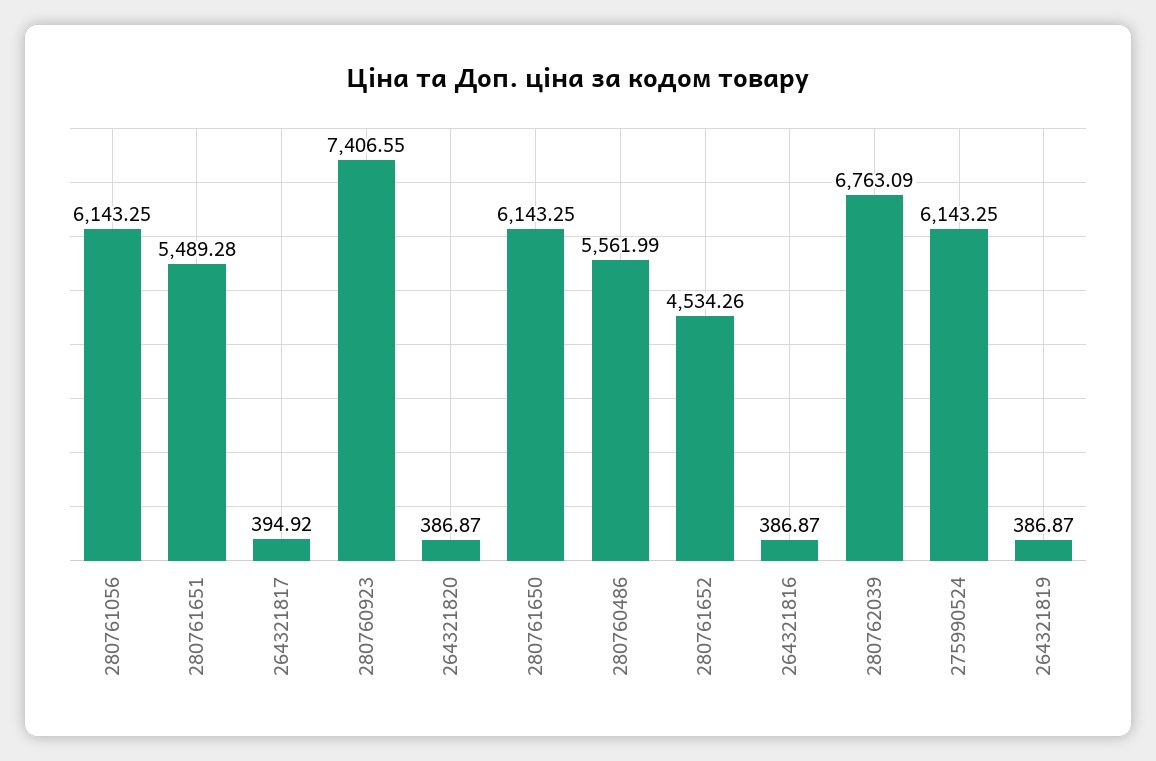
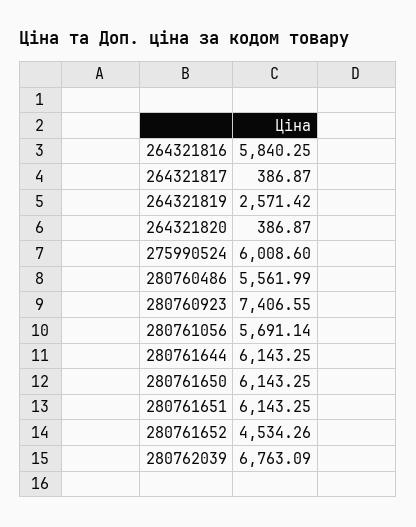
280761056: 6143.25 -> 5691.14
280761651: 5489.28 -> 6143.25
264321817: 394.92 -> 386.87
264321816: 386.87 -> 5840.25
275990524: 6143.25 -> 6008.6
264321819: 386.87 -> 2571.42
280761644: none -> 6143.25

